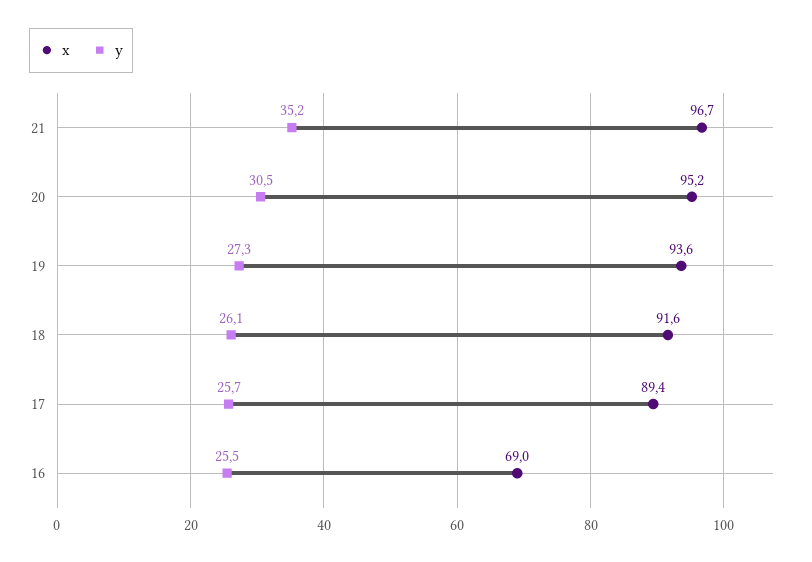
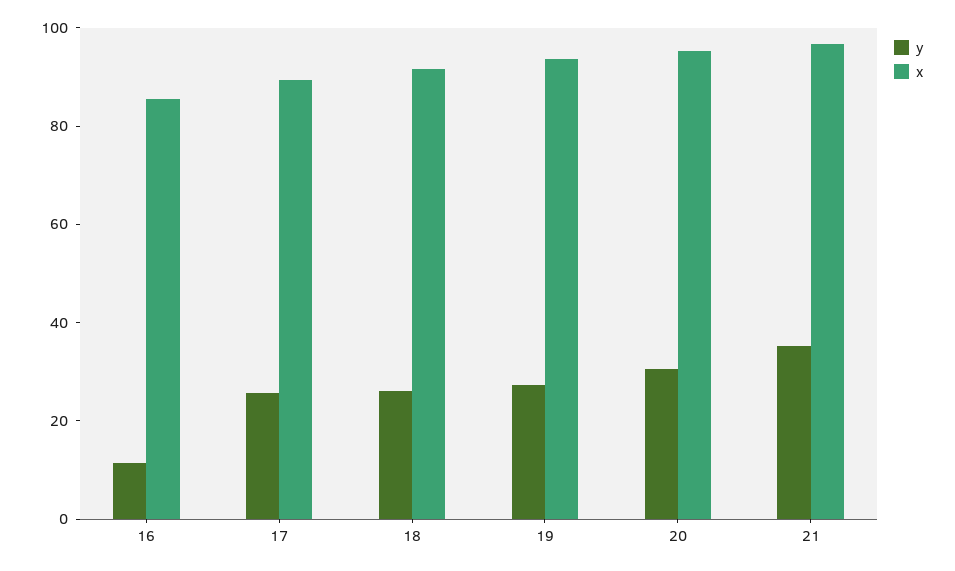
x, 16: 69 -> 85
y, 16: 25.5 -> 10

